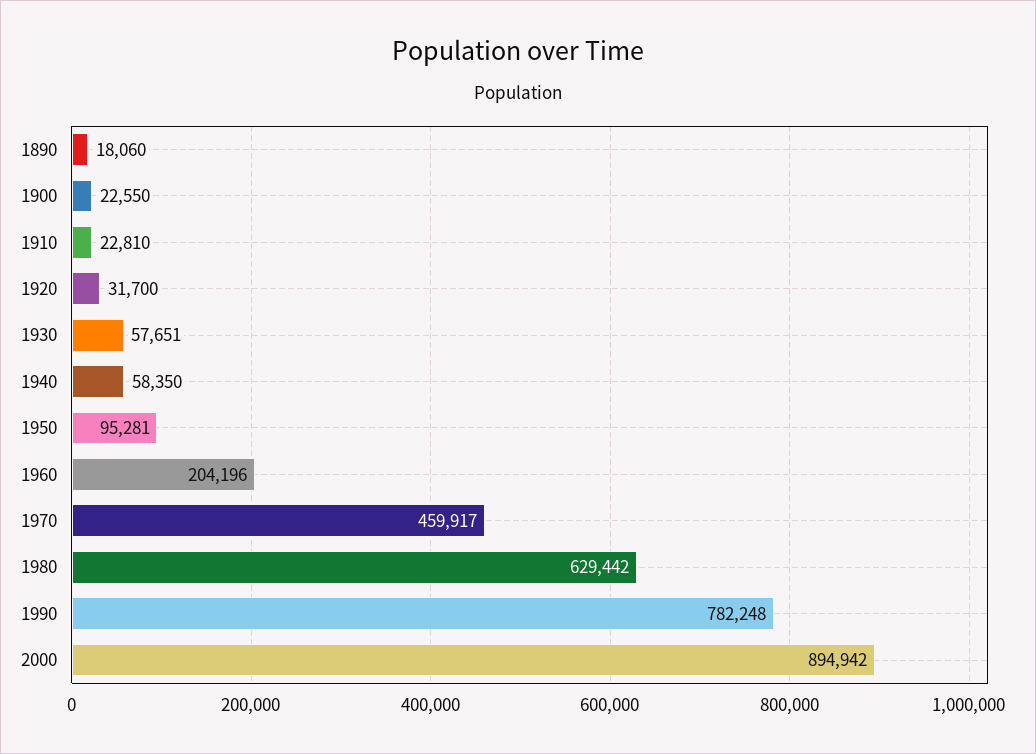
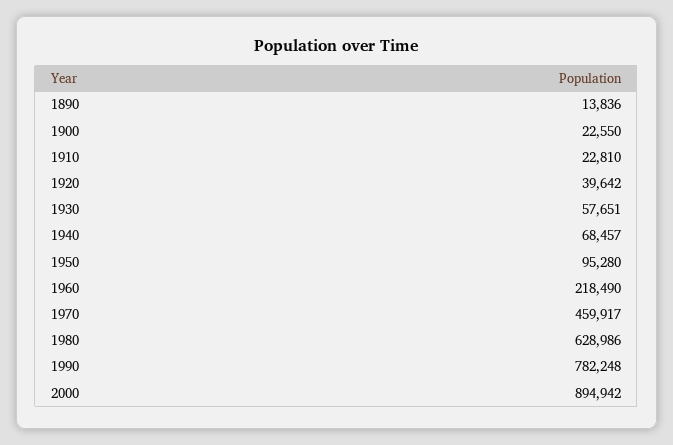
1890: 18060 -> 13836
1920: 31700 -> 39642
1940: 58350 -> 68457
1950: 95281 -> 95280
1960: 204196 -> 218490
1980: 629442 -> 628986

